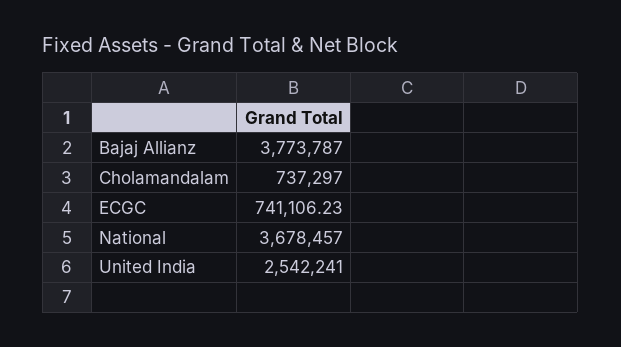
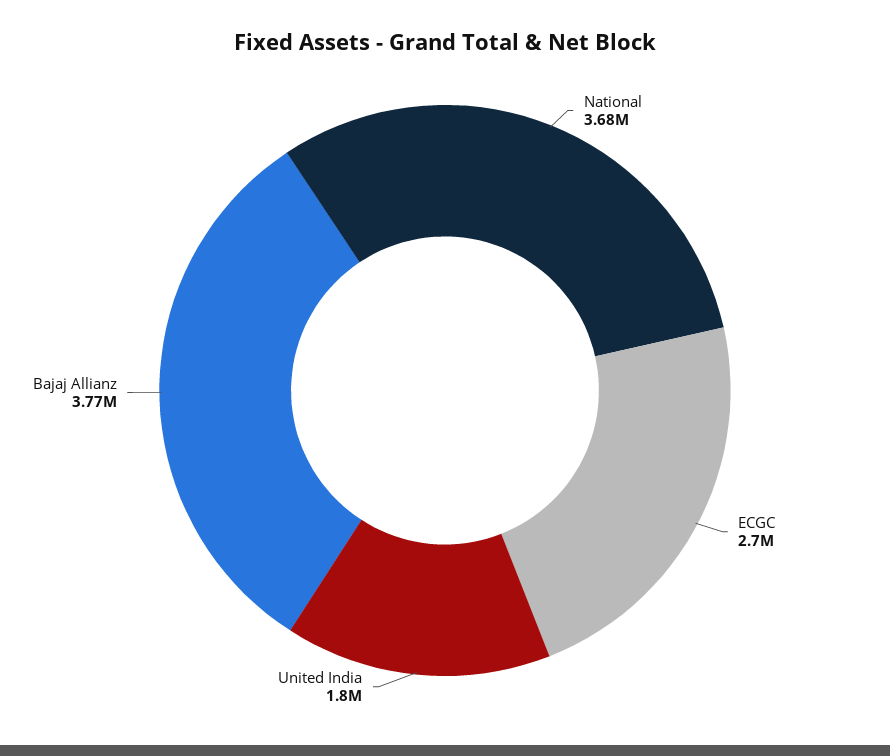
Cholamandalam: 737297 -> none
ECGC: 741106.23 -> 2700000
United India: 2542241 -> 1800000

